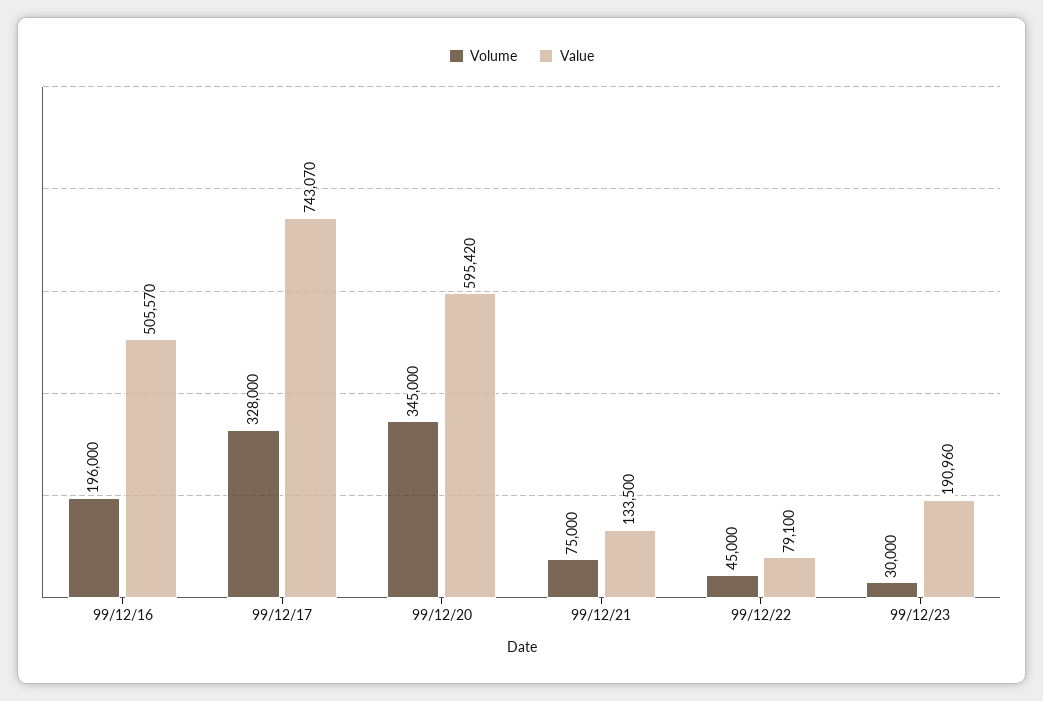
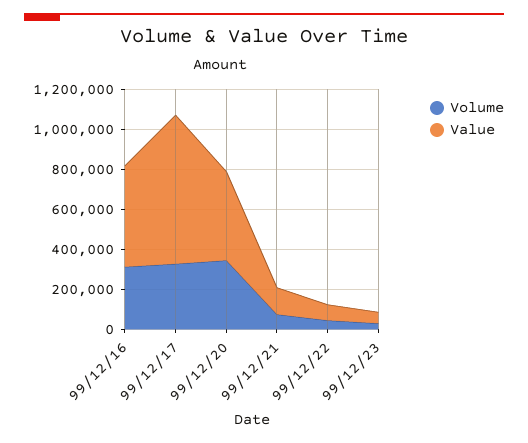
Volume, 99/12/16: 196000 -> 300000
Value, 99/12/20: 595420 -> 450000
Value, 99/12/23: 190960 -> 50000

